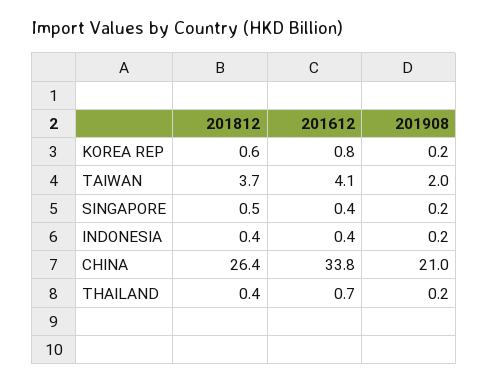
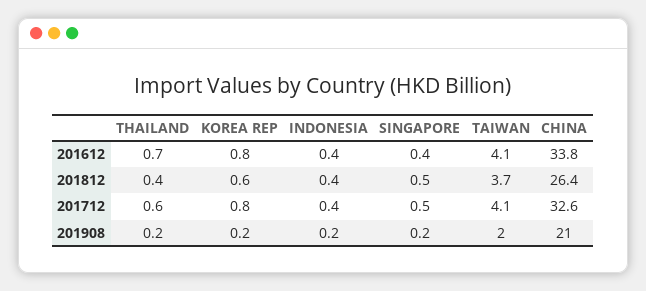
201712, THAILAND: none -> 0.6
201712, KOREA REP: none -> 0.8
201712, INDONESIA: none -> 0.4
201712, SINGAPORE: none -> 0.5
201712, TAIWAN: none -> 4.1
201712, CHINA: none -> 32.6

